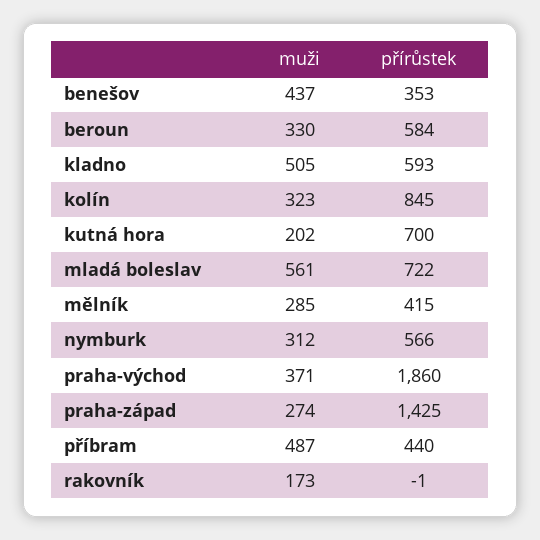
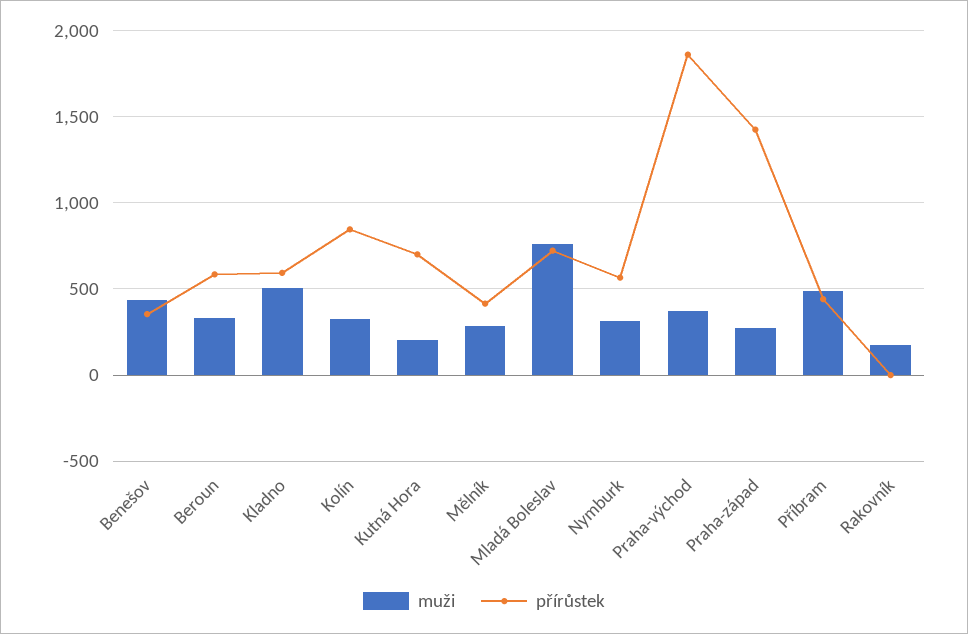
muži, mladá boleslav: 561 -> 750

